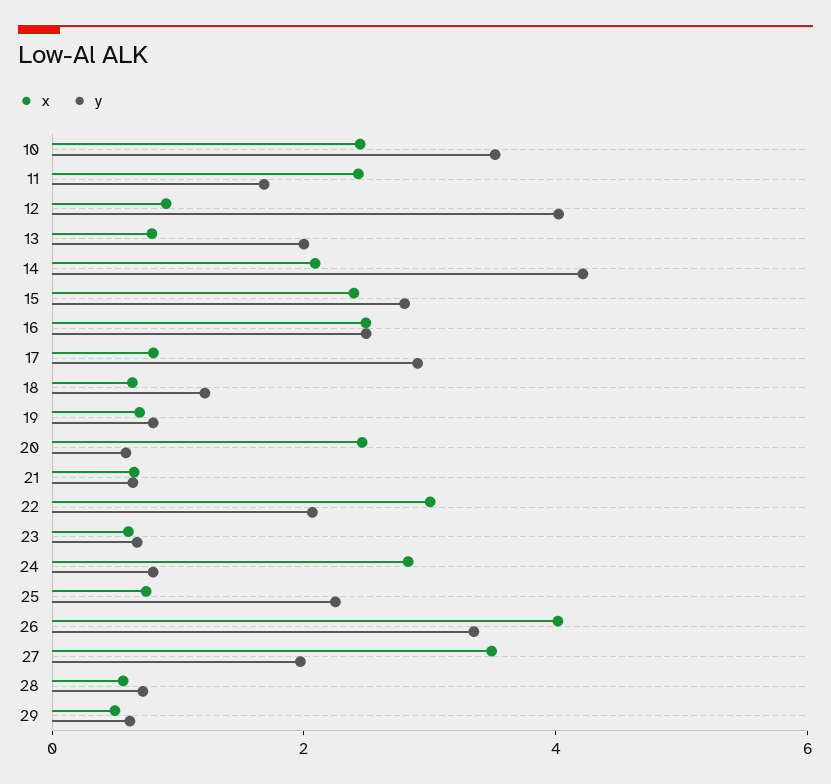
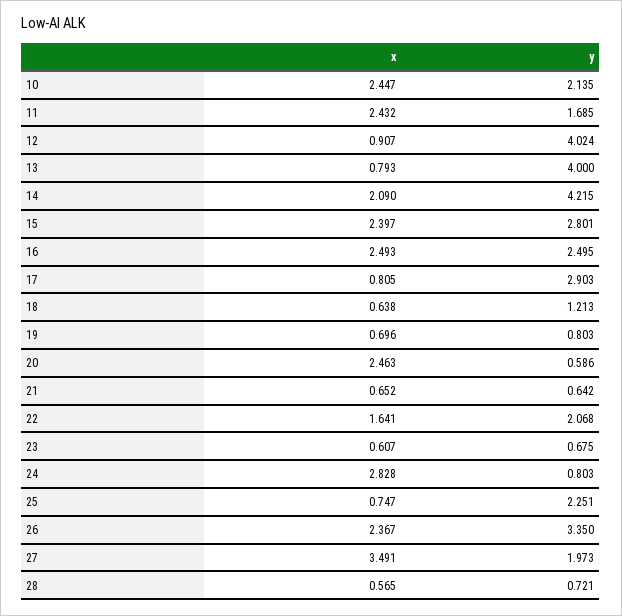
y, 10: 3.5 -> 2.135
y, 13: 2 -> 4
x, 22: 3 -> 1.641
x, 26: 4 -> 2.367
x, 29: 0.5 -> none
y, 29: 0.5 -> none

